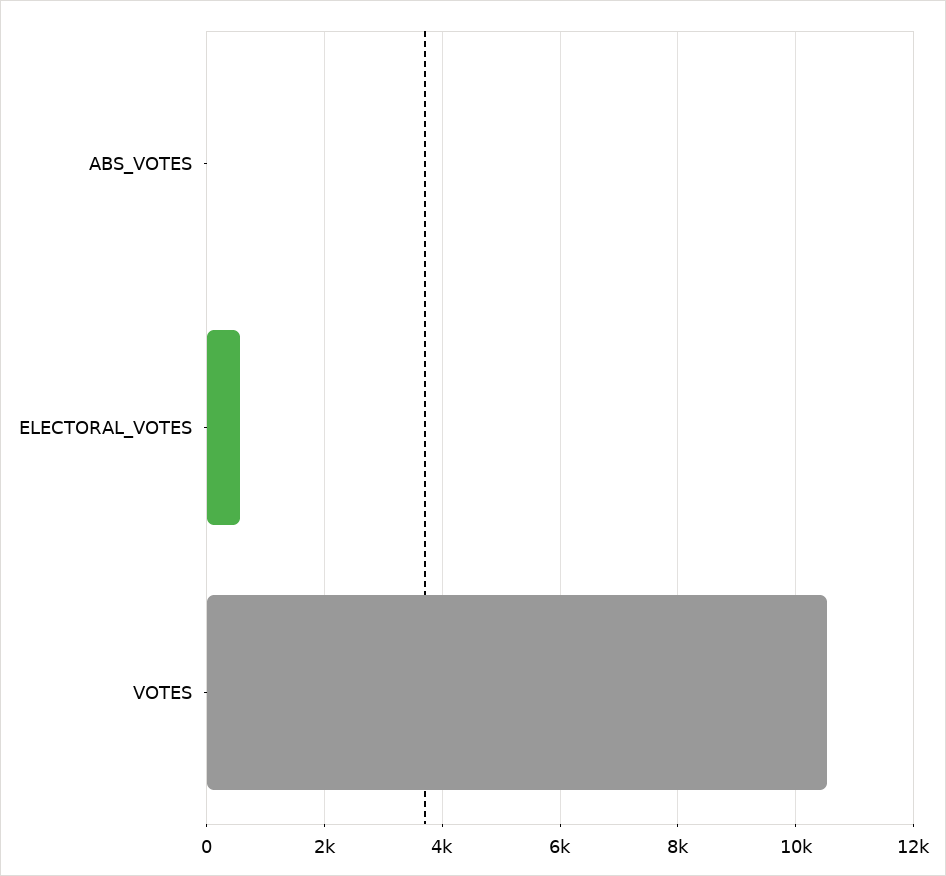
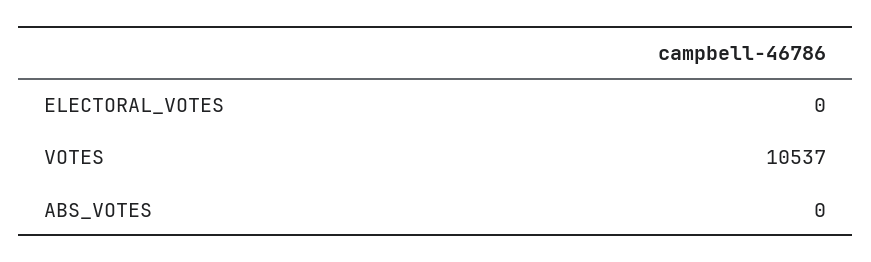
ELECTORAL_VOTES: 600 -> 0

